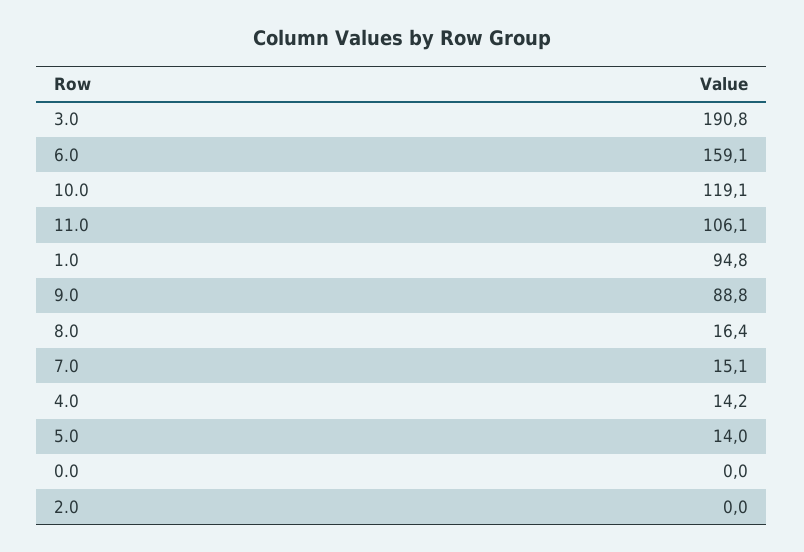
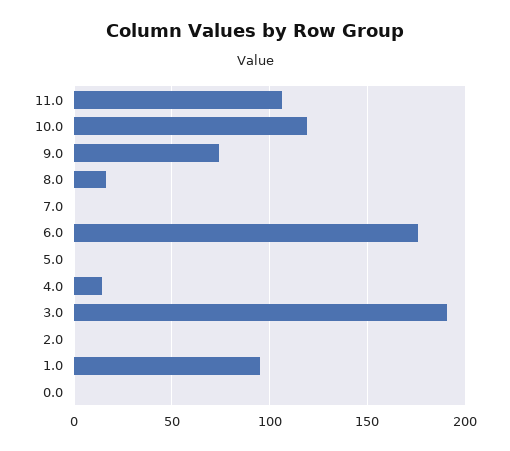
6.0: 159.1 -> 175
9.0: 88.8 -> 75
7.0: 15.1 -> 0
5.0: 14 -> 0

